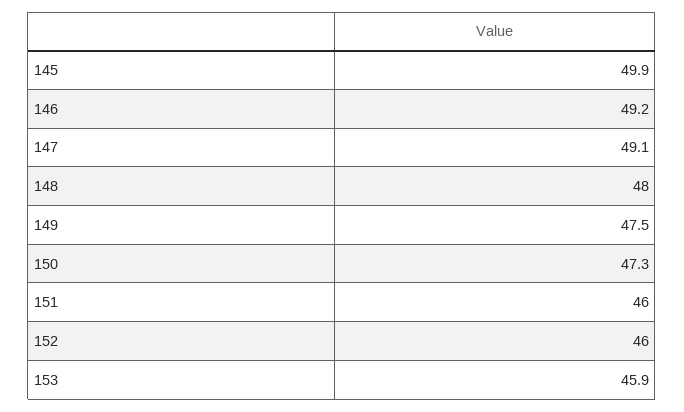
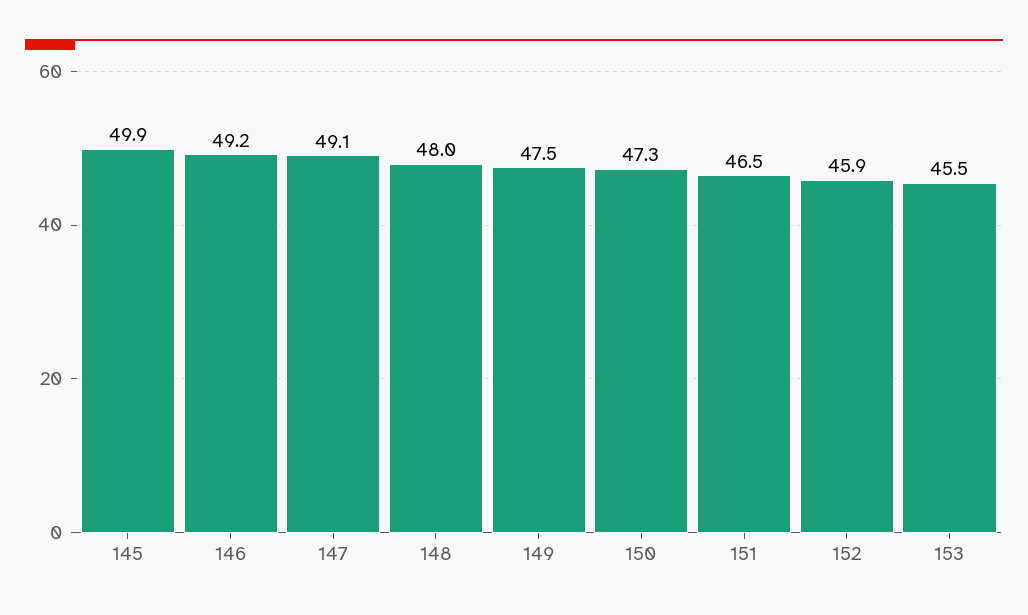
151: 46 -> 46.5
152: 46 -> 45.9
153: 45.9 -> 45.5

